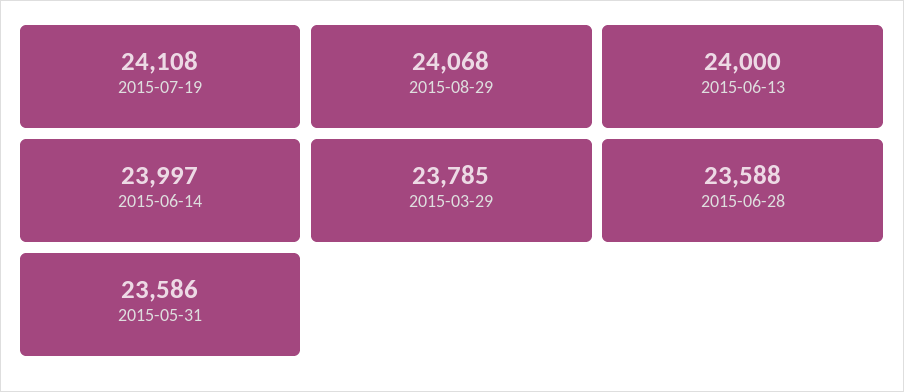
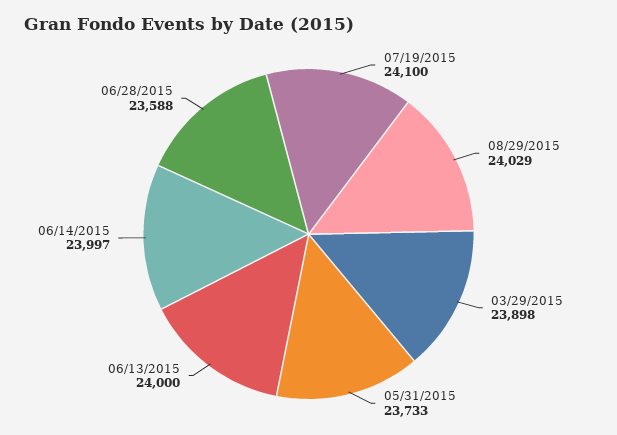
2015-07-19: 24108 -> 24100
2015-08-29: 24068 -> 24029
2015-03-29: 23785 -> 23898
2015-05-31: 23586 -> 23733

